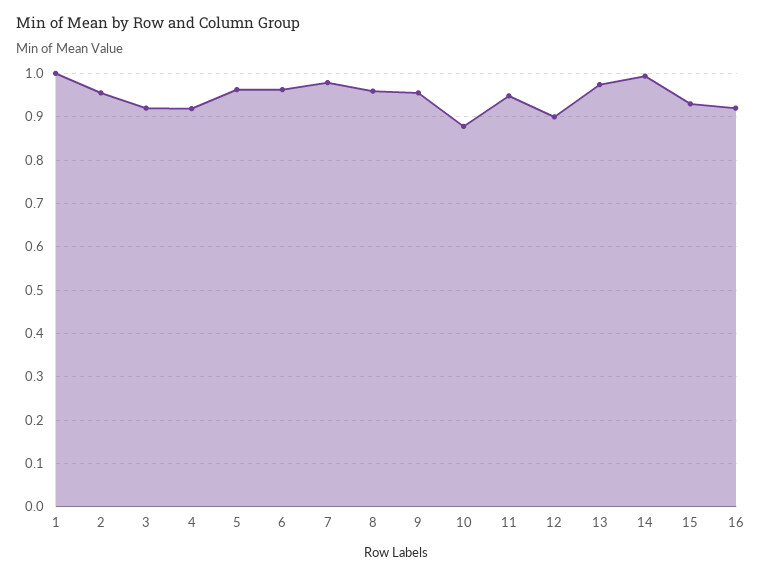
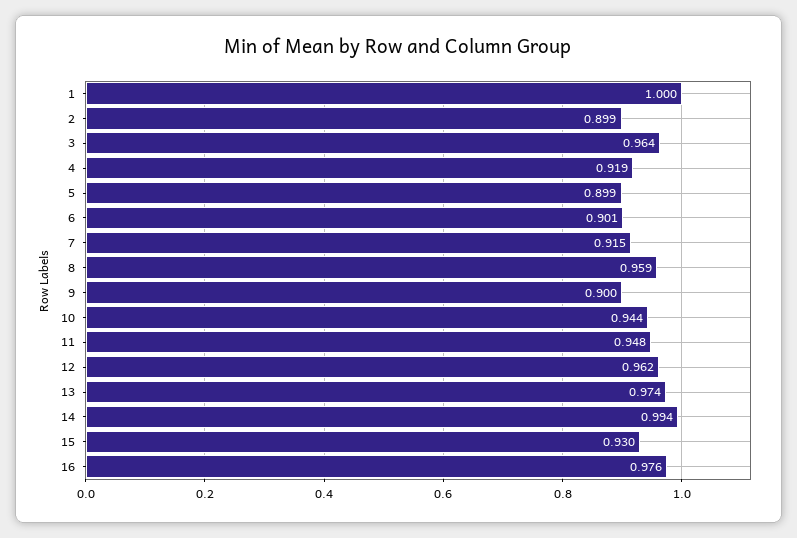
2: 0.96 -> 0.899
3: 0.92 -> 0.964
5: 0.96 -> 0.899
6: 0.96 -> 0.901
7: 0.98 -> 0.915
9: 0.96 -> 0.9
10: 0.88 -> 0.944
12: 0.9 -> 0.962
16: 0.92 -> 0.976

